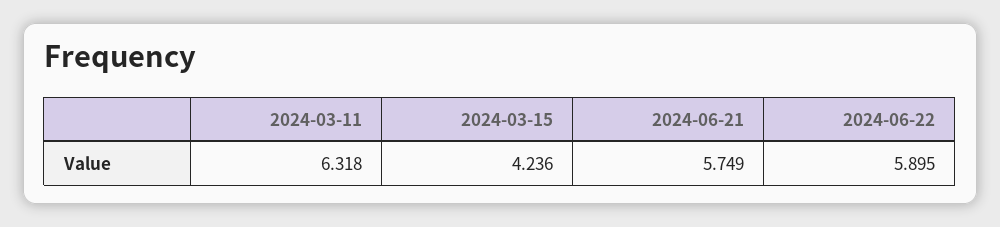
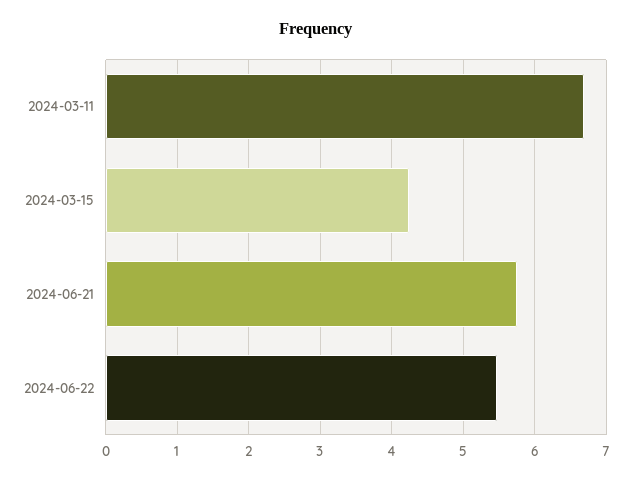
2024-03-11: 6.318 -> 6.7
2024-06-22: 5.895 -> 5.5

